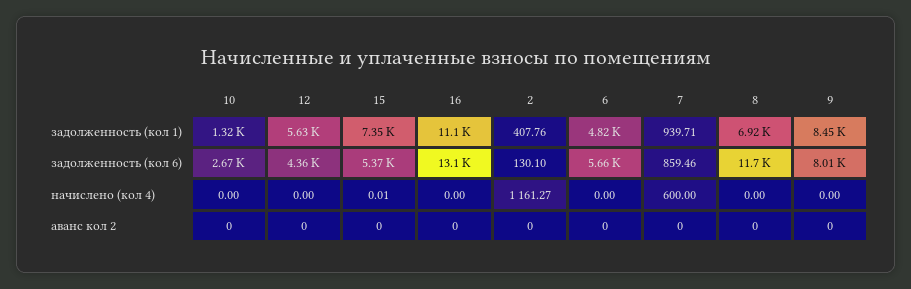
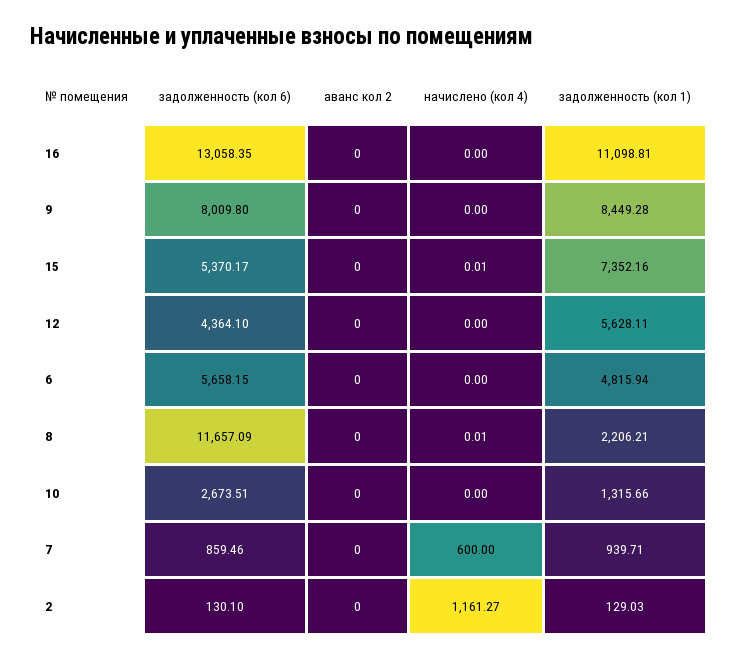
2, задолженность (кол 1): 407.76 -> 129.03
8, задолженность (кол 1): 6920 -> 2206.21
8, начислено (кол 4): 0 -> 0.01

